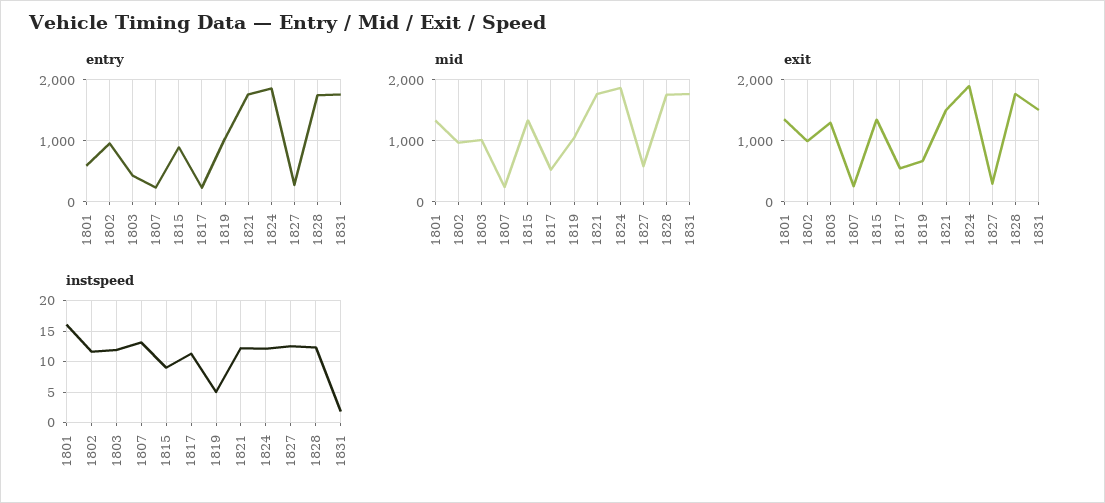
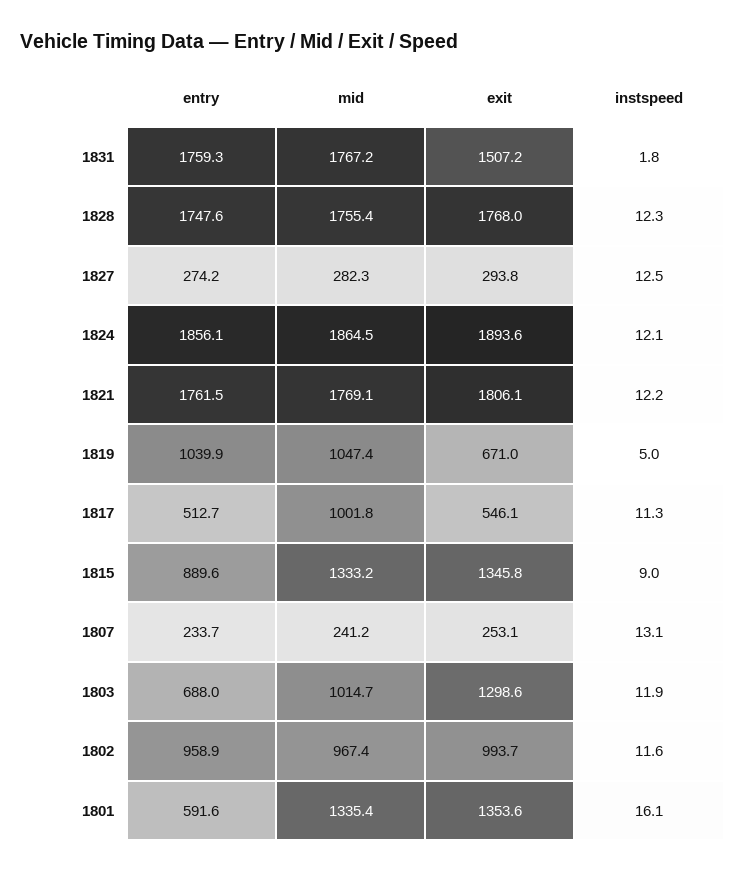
entry, 1803: 400 -> 688
entry, 1817: 200 -> 512.7
mid, 1817: 500 -> 1001.8
mid, 1827: 600 -> 282.3
exit, 1821: 1500 -> 1806.1

